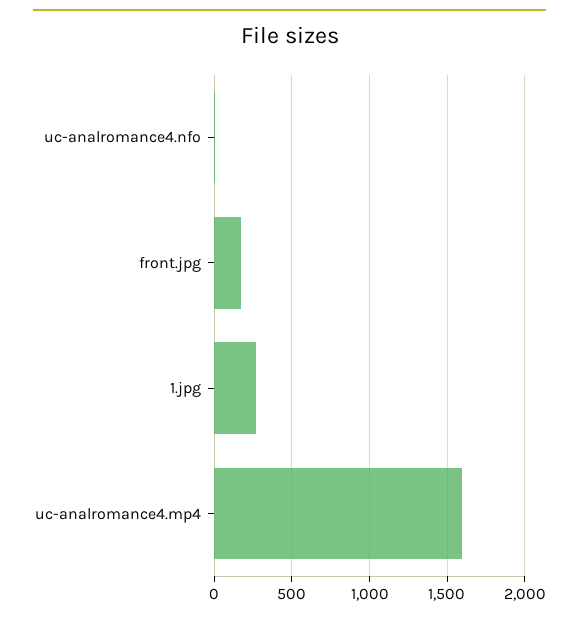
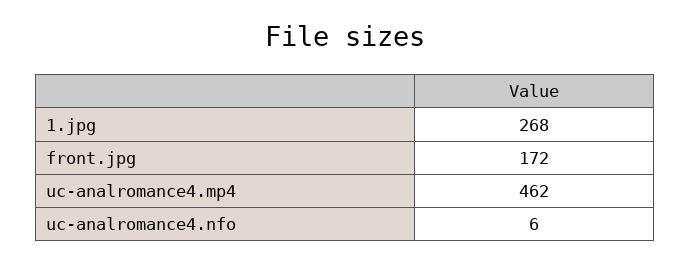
uc-analromance4.mp4: 1600 -> 462

